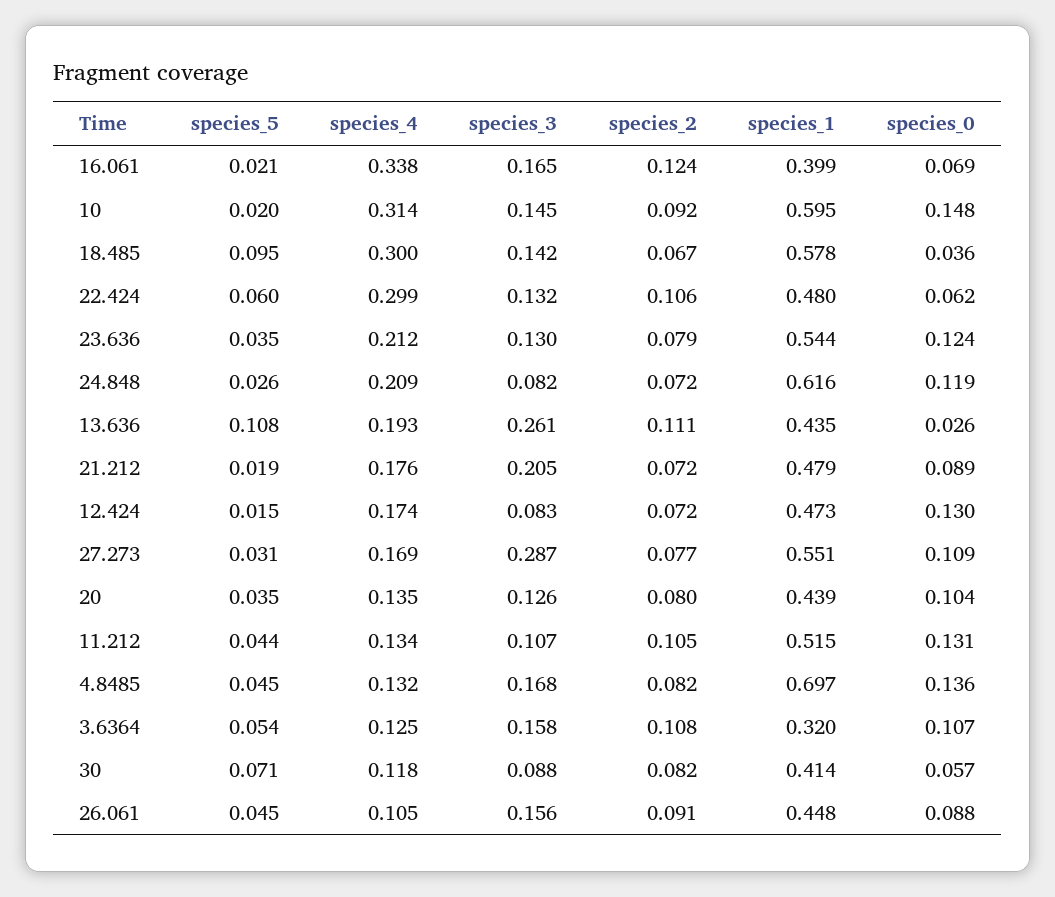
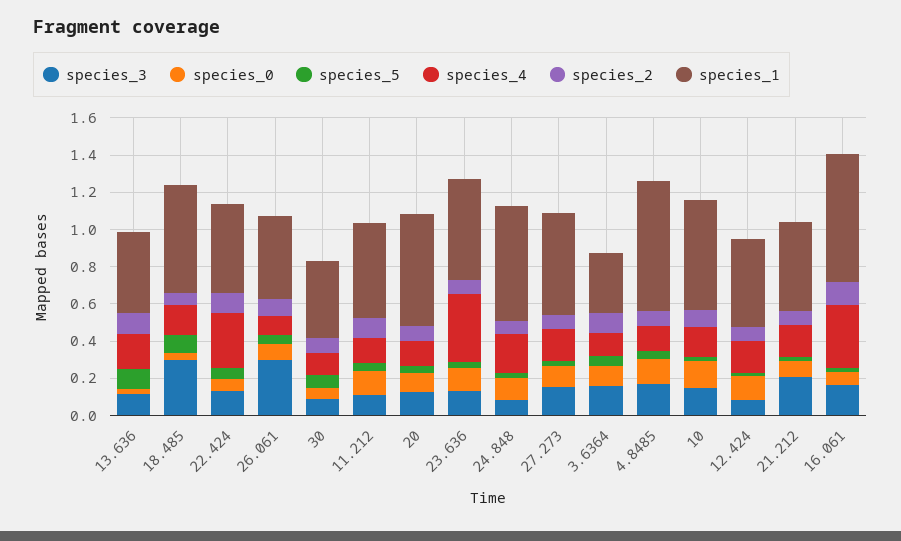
species_1, 16.061: 0.399 -> 0.7
species_4, 10: 0.314 -> 0.15
species_4, 18.485: 0.3 -> 0.15
species_3, 18.485: 0.142 -> 0.3
species_4, 23.636: 0.212 -> 0.35
species_3, 13.636: 0.261 -> 0.1
species_3, 27.273: 0.287 -> 0.15
species_1, 20: 0.439 -> 0.6
species_3, 26.061: 0.156 -> 0.3

